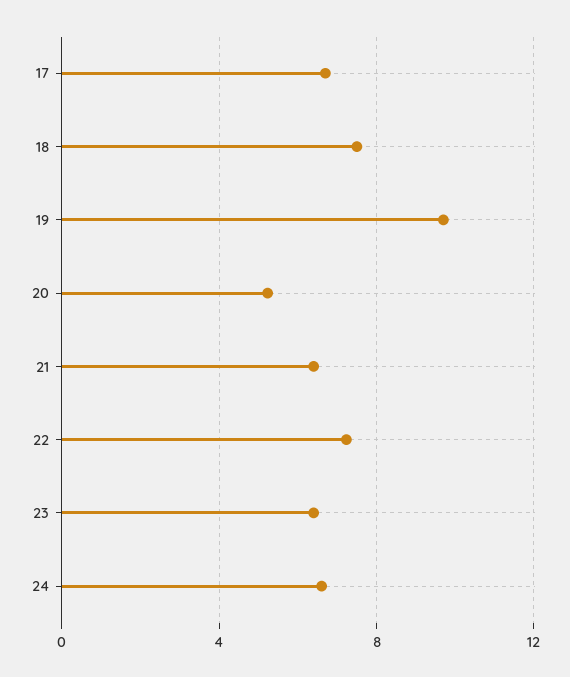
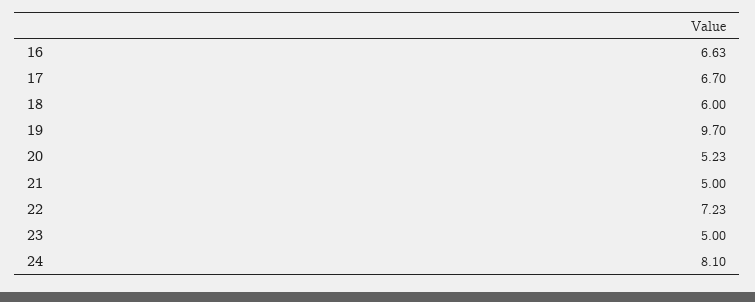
18: 7.5 -> 6
21: 6.5 -> 5
23: 6.5 -> 5
24: 6.5 -> 8.1
16: none -> 6.63

